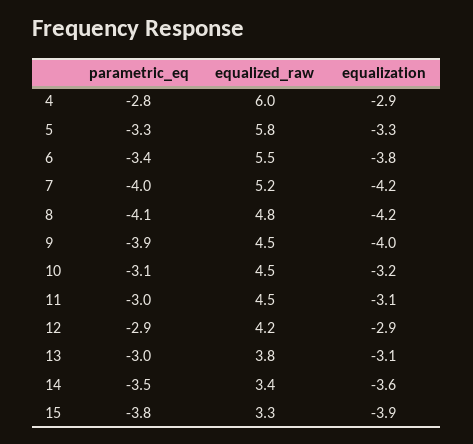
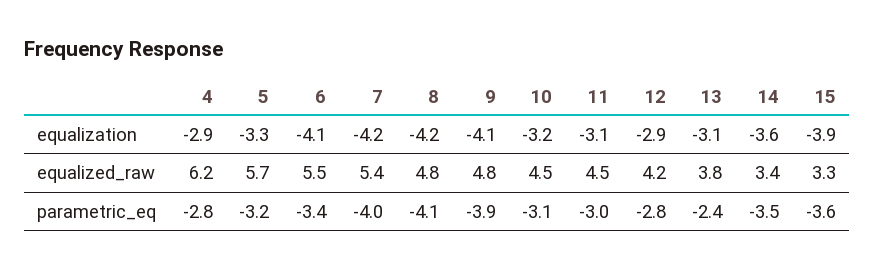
equalized_raw, 4: 6 -> 6.2
parametric_eq, 5: -3.3 -> -3.2
equalized_raw, 5: 5.8 -> 5.7
equalization, 6: -3.8 -> -4.1
equalized_raw, 7: 5.2 -> 5.4
equalized_raw, 9: 4.5 -> 4.8
equalization, 9: -4 -> -4.1
parametric_eq, 12: -2.9 -> -2.8
parametric_eq, 13: -3 -> -2.4
parametric_eq, 15: -3.8 -> -3.6

